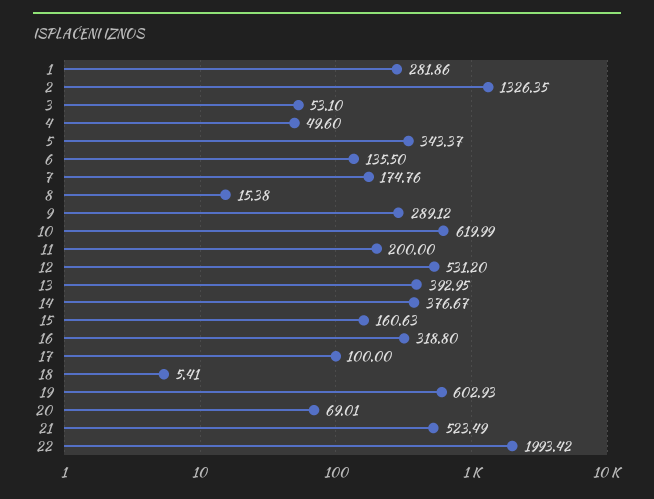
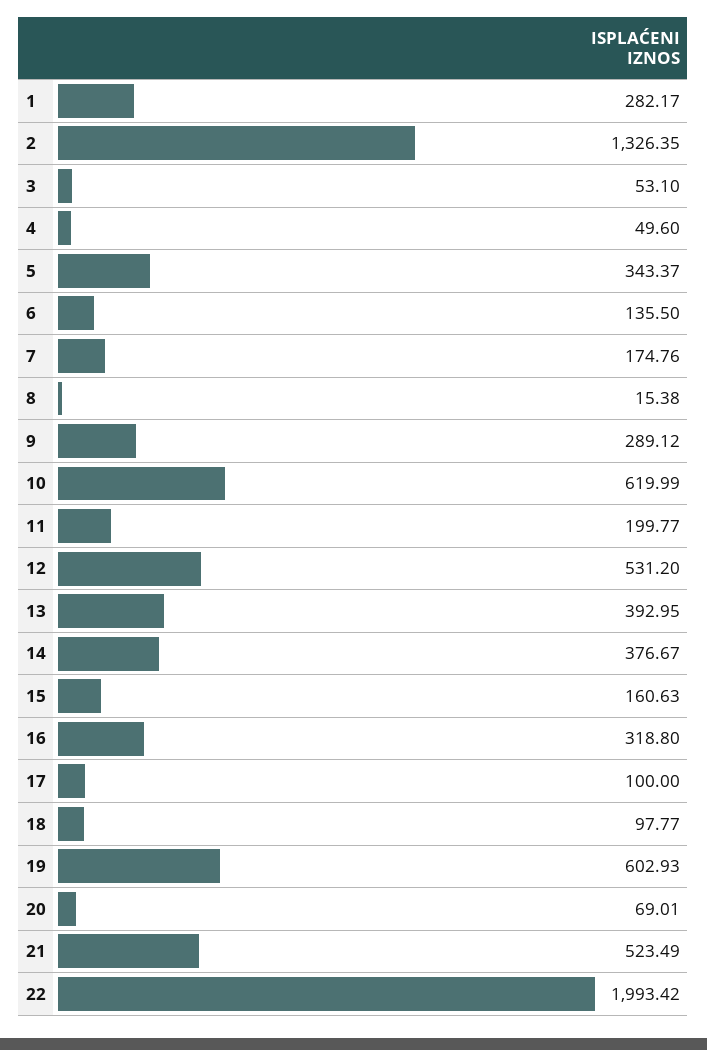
1: 281.86 -> 282.17
11: 200 -> 199.77
18: 5.41 -> 97.77

